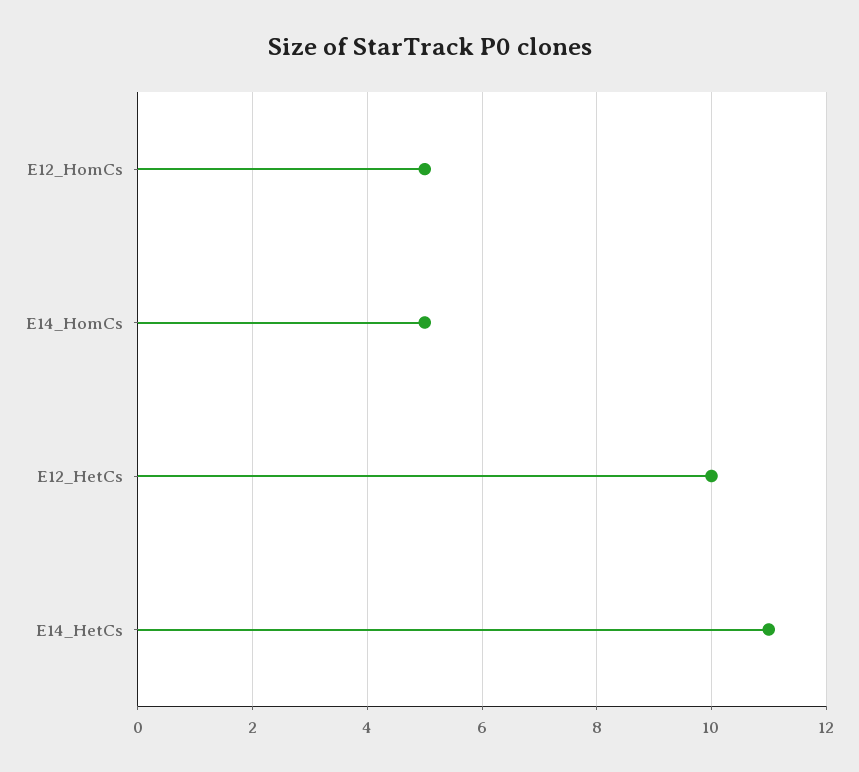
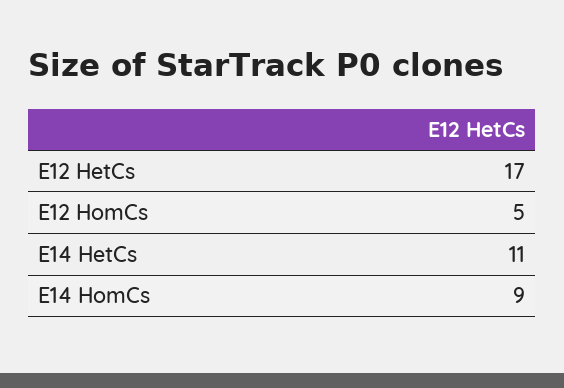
E14_HomCs: 5 -> 9
E12_HetCs: 10 -> 17

